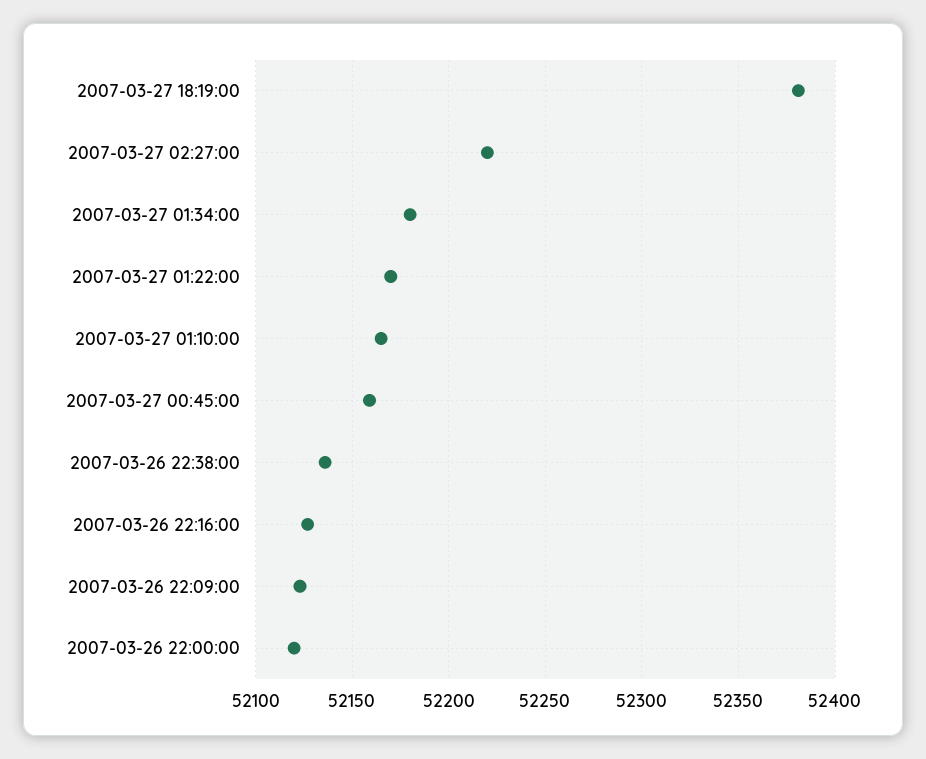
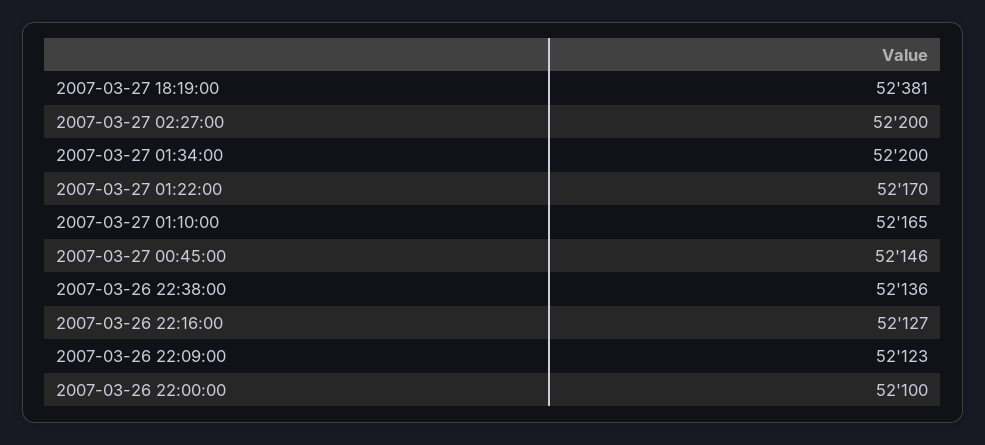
2007-03-27 02:27:00: 52220 -> 52200
2007-03-27 01:34:00: 52180 -> 52200
2007-03-27 00:45:00: 52160 -> 52146
2007-03-26 22:00:00: 52120 -> 52100

